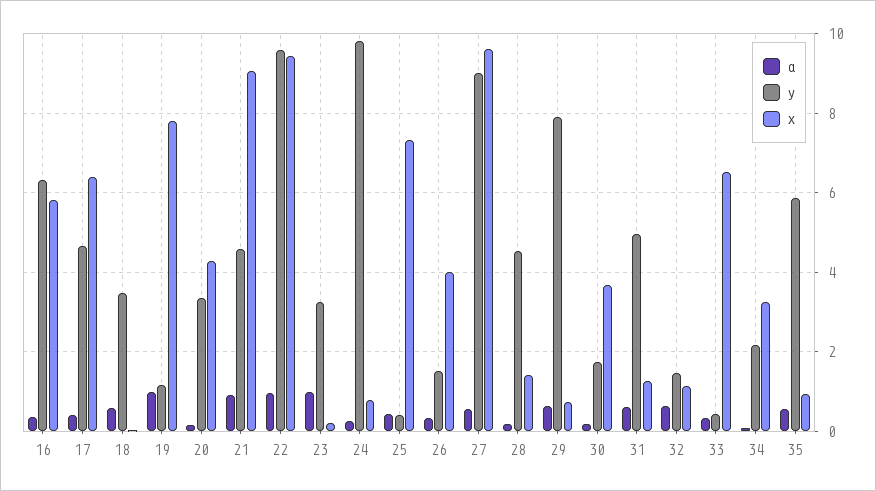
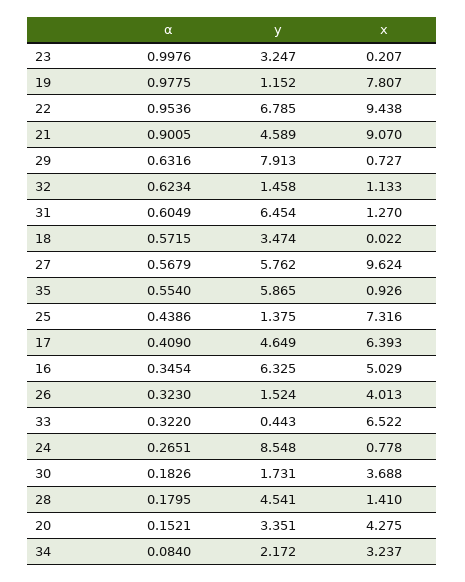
x, 16: 5.8 -> 5.029
y, 22: 9.6 -> 6.785
y, 24: 9.8 -> 8.548
y, 25: 0.4 -> 1.375
y, 27: 9 -> 5.762
y, 31: 5 -> 6.454

